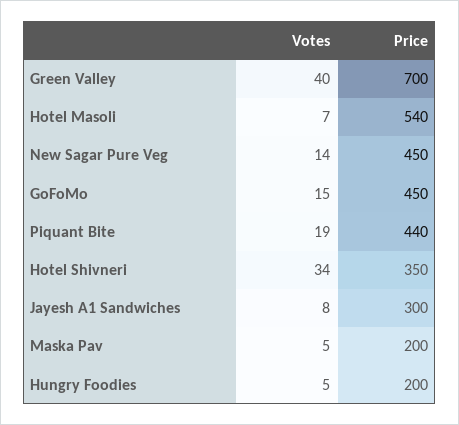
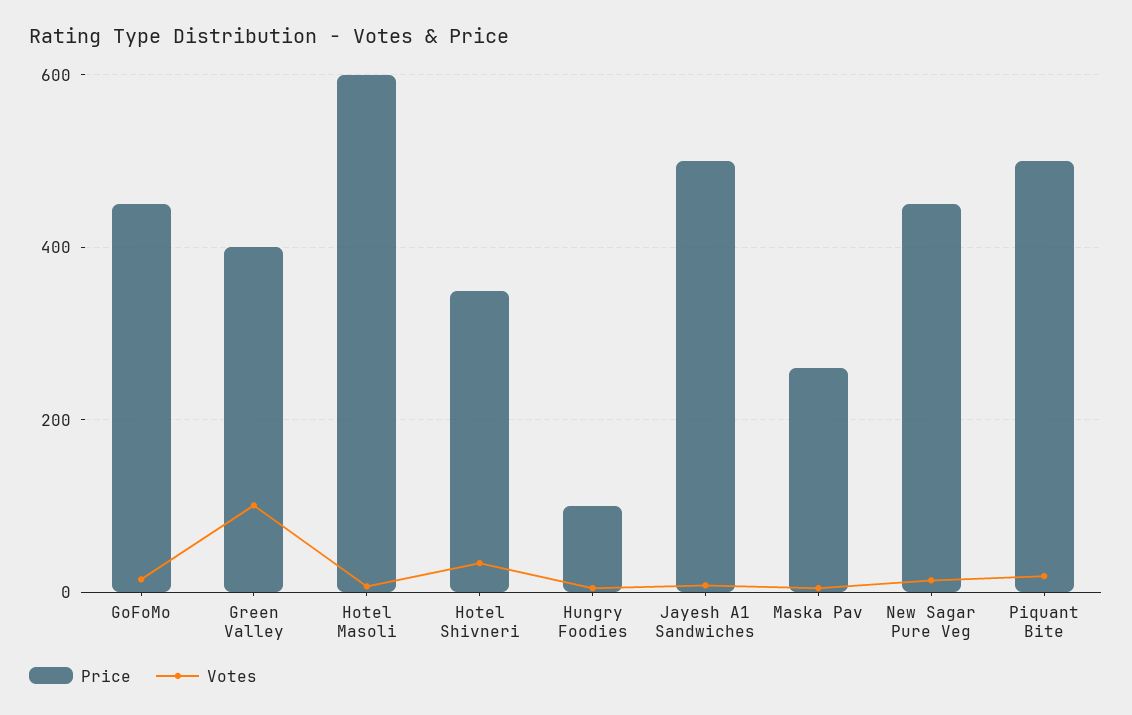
Votes, Green Valley: 40 -> 100
Price, Green Valley: 700 -> 400
Price, Hotel Masoli: 540 -> 600
Price, Piquant Bite: 440 -> 500
Price, Jayesh A1 Sandwiches: 300 -> 500
Price, Maska Pav: 200 -> 260
Price, Hungry Foodies: 200 -> 100

